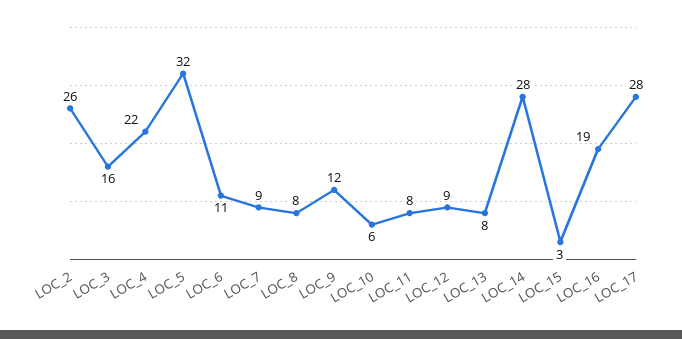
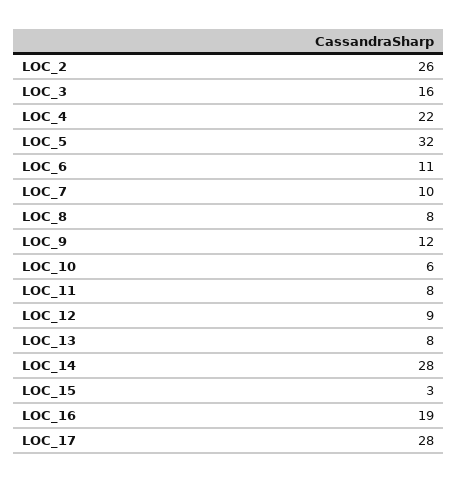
LOC_7: 9 -> 10

